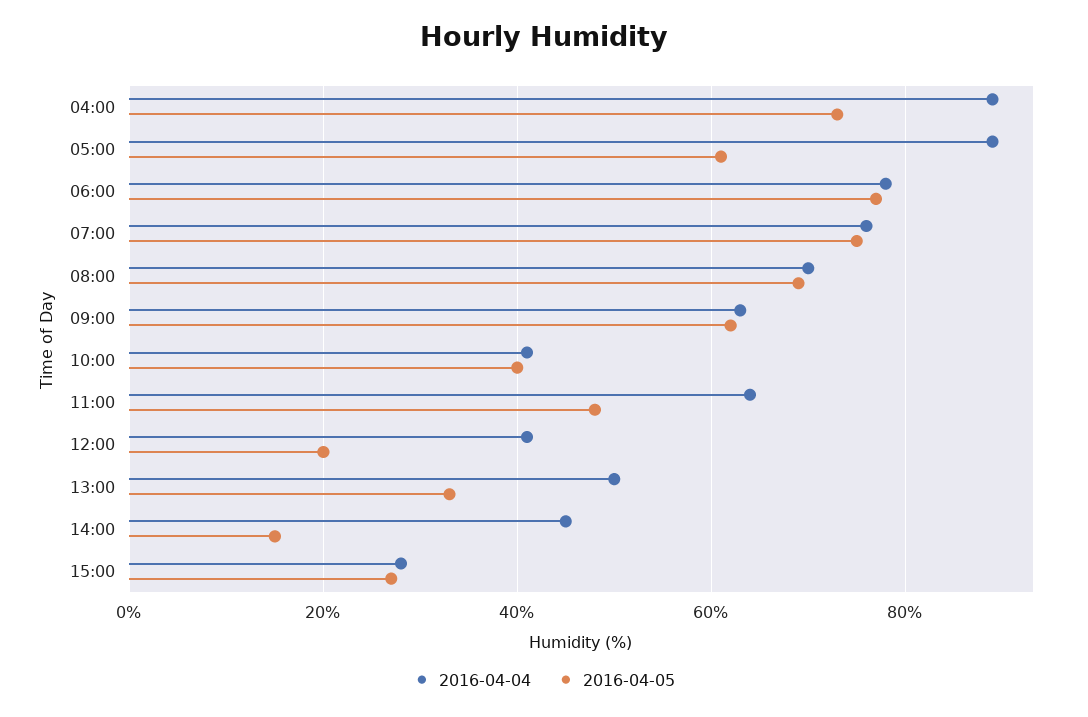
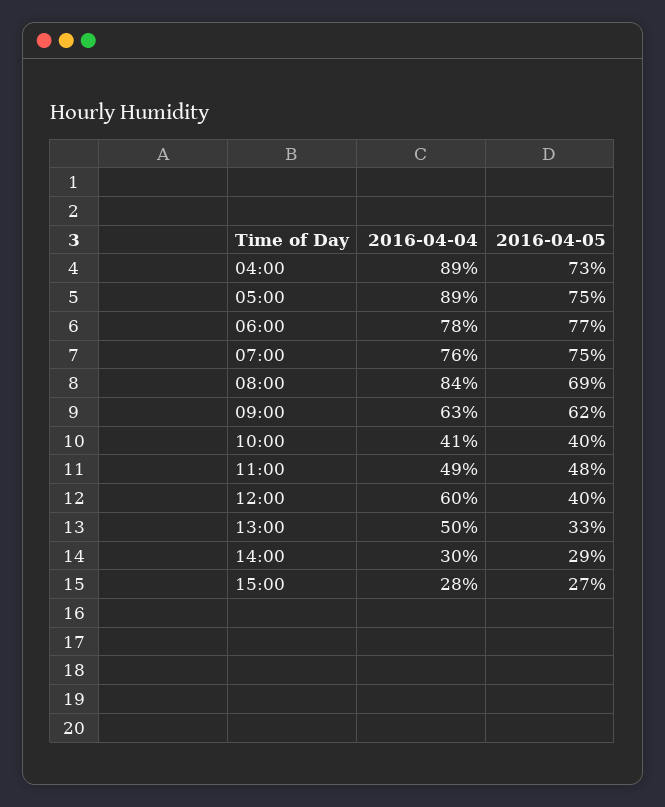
2016-04-05, 05:00: 60 -> 75
2016-04-04, 08:00: 70 -> 84
2016-04-04, 11:00: 65 -> 49
2016-04-04, 12:00: 40 -> 60
2016-04-05, 12:00: 20 -> 40
2016-04-04, 14:00: 45 -> 30
2016-04-05, 14:00: 15 -> 29

